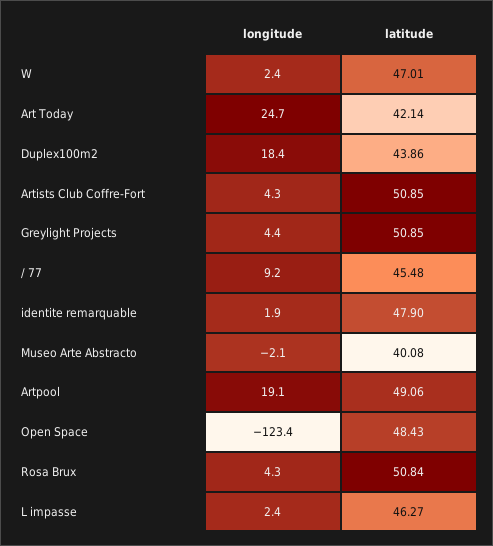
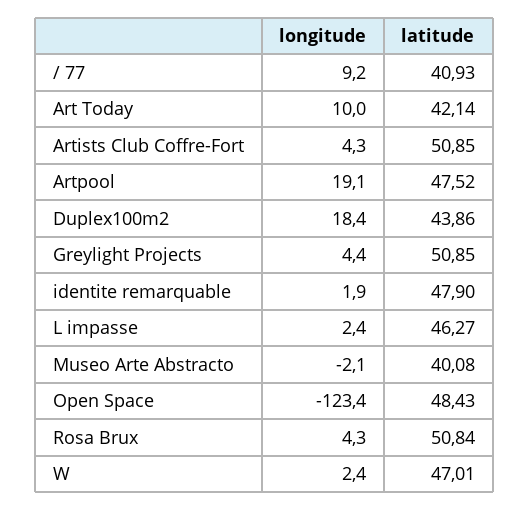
longitude, Art Today: 24.7 -> 10
latitude, / 77: 45.48 -> 40.93
latitude, Artpool: 49.06 -> 47.52

